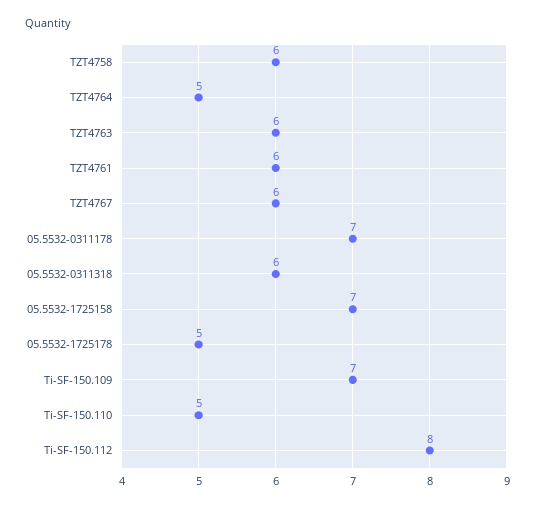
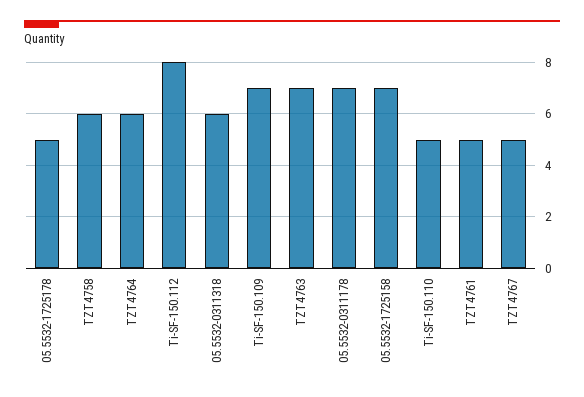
TZT4764: 5 -> 6
TZT4763: 6 -> 7
TZT4761: 6 -> 5
TZT4767: 6 -> 5

